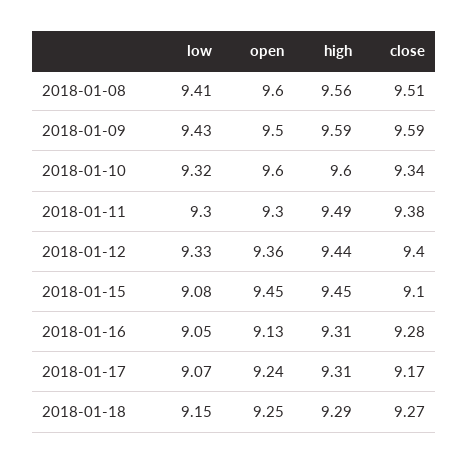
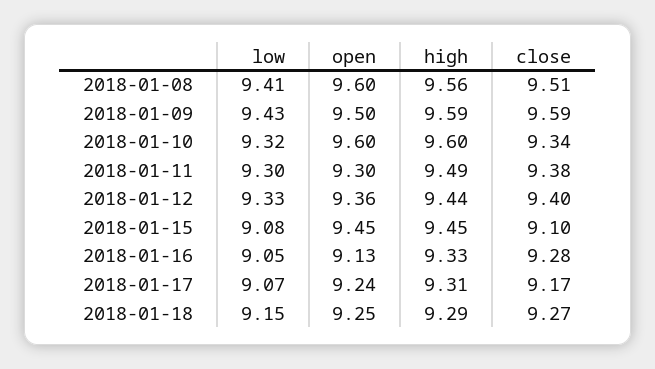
high, 2018-01-16: 9.31 -> 9.33

